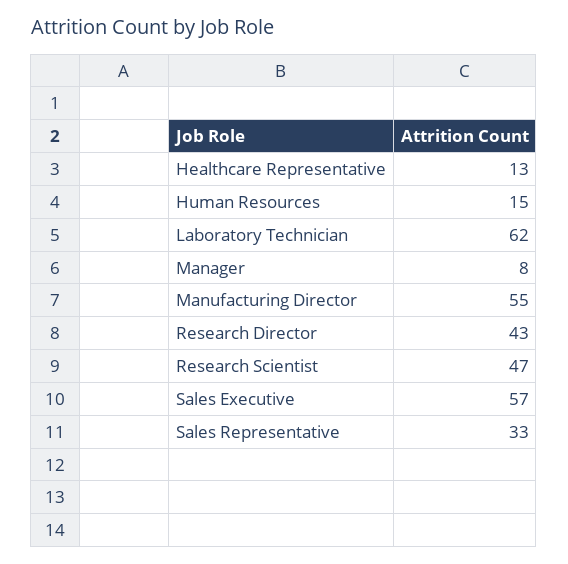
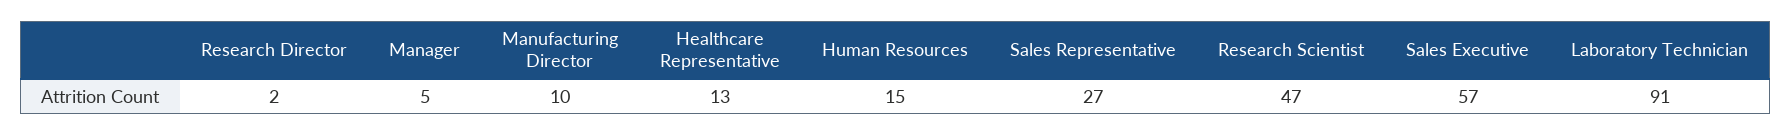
Laboratory Technician: 62 -> 91
Manager: 8 -> 5
Manufacturing Director: 55 -> 10
Research Director: 43 -> 2
Sales Representative: 33 -> 27

